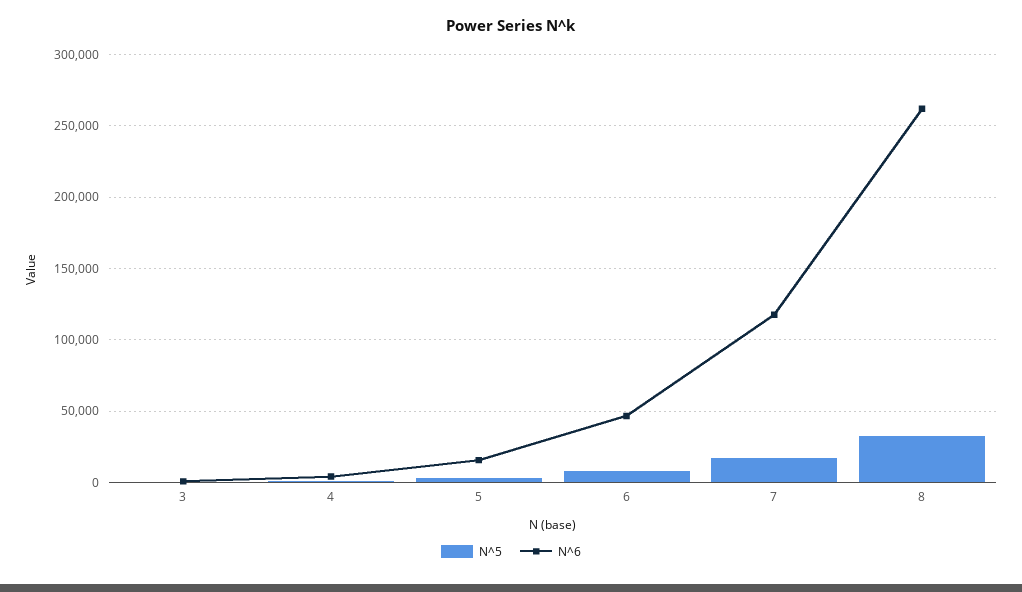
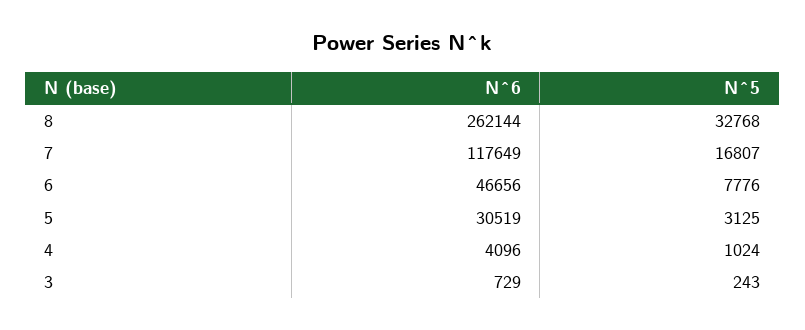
N^6, 5: 15000 -> 30519

